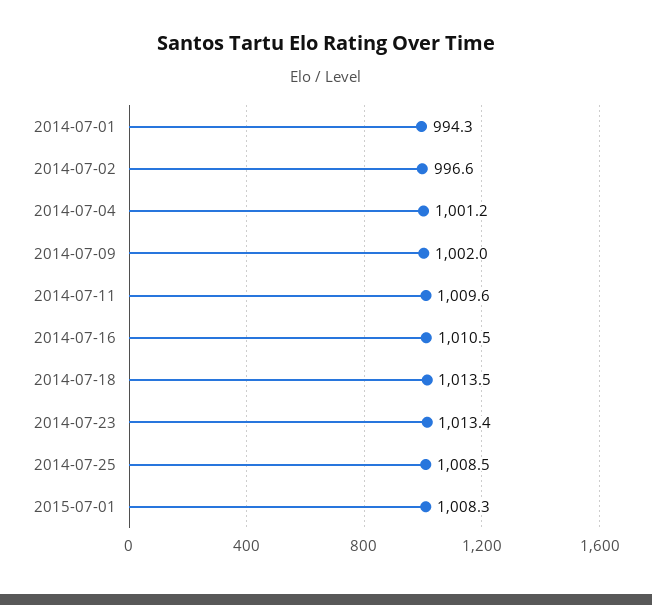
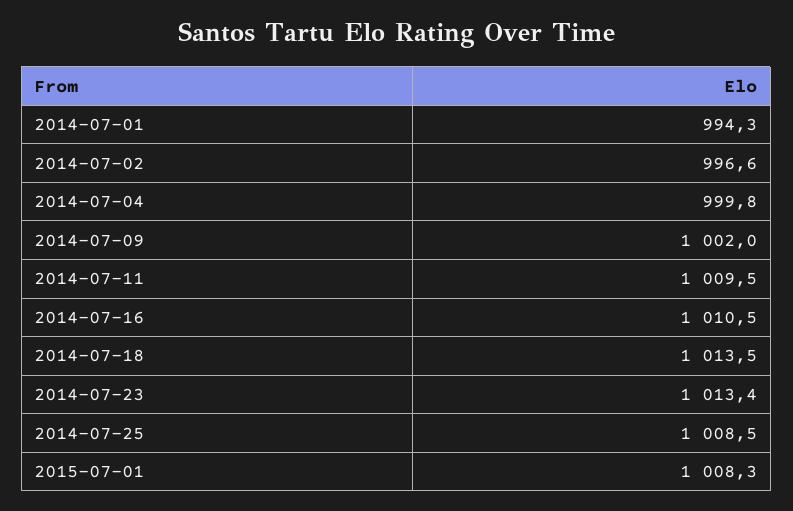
2014-07-04: 1001.2 -> 999.8
2014-07-11: 1009.6 -> 1009.5

